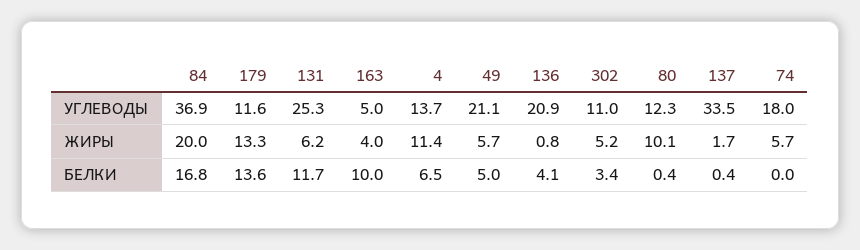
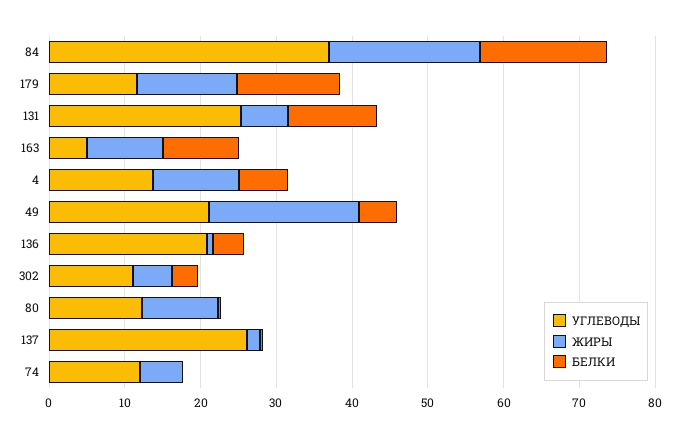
УГЛЕВОДЫ, 137: 33.5 -> 26
УГЛЕВОДЫ, 74: 18 -> 12
ЖИРЫ, 163: 4 -> 10
ЖИРЫ, 49: 5.7 -> 20

